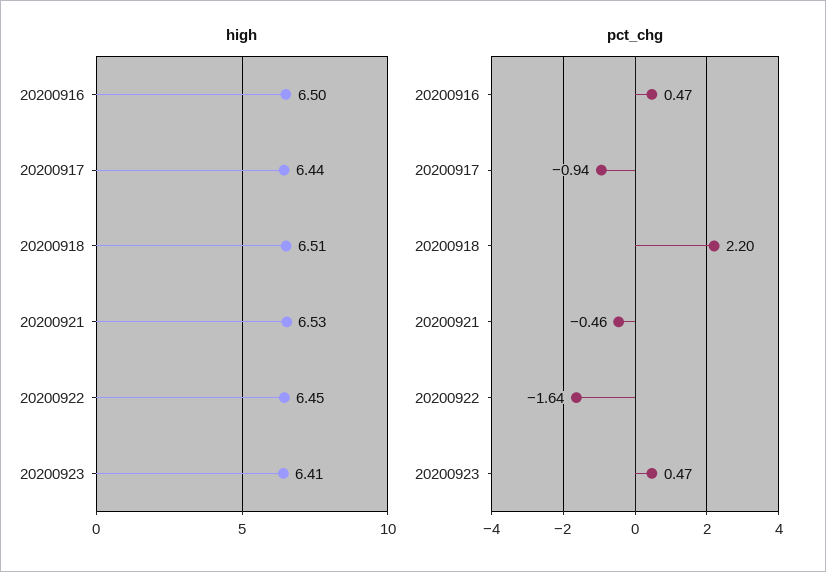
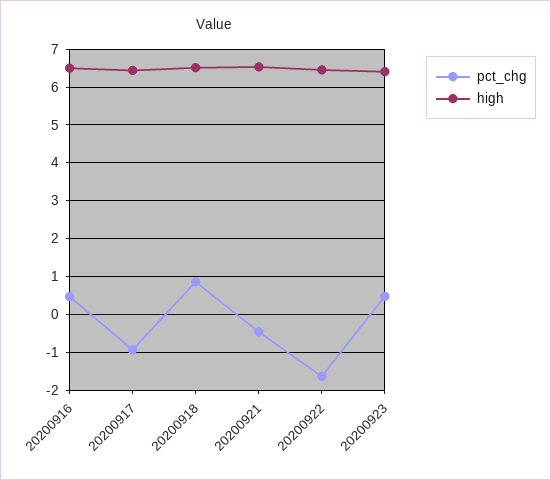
pct_chg, 20200918: 2.2 -> 0.8

